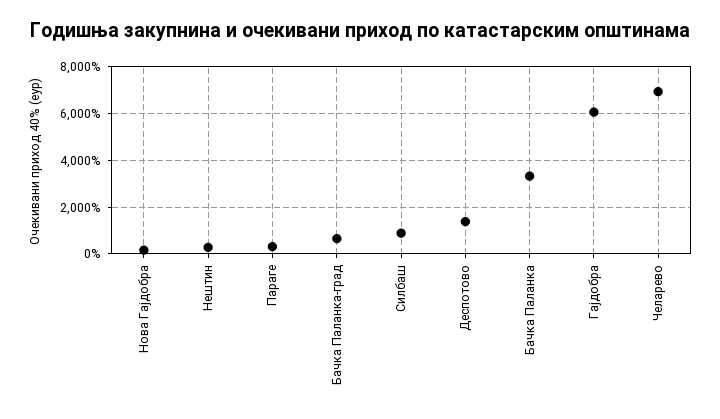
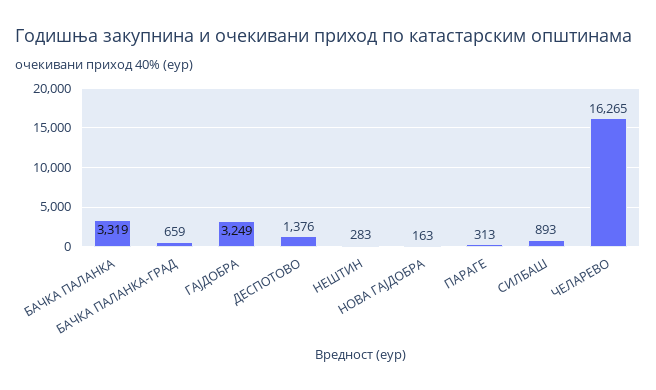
Гајдобра: 6000 -> 3249
Челарево: 7000 -> 16265

